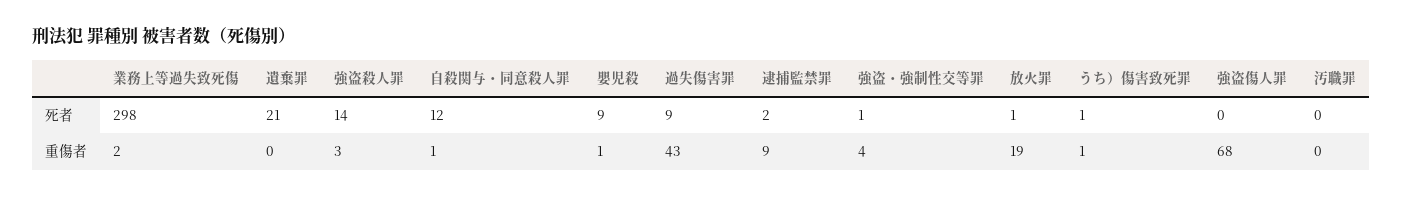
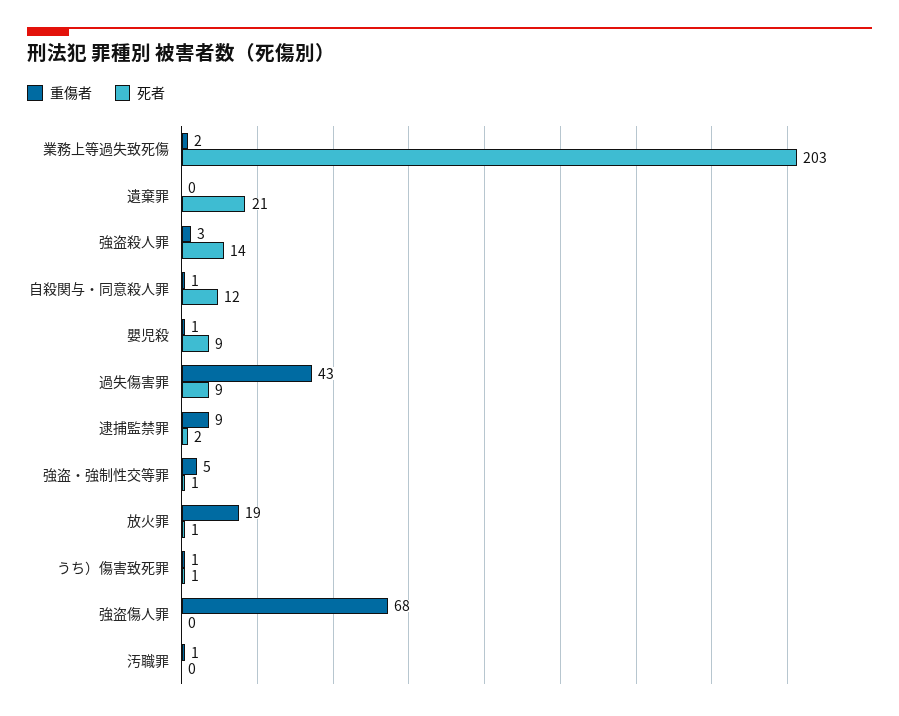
死者, 業務上等過失致死傷: 298 -> 203
重傷者, 強盗・強制性交等罪: 4 -> 5
重傷者, 汚職罪: 0 -> 1

